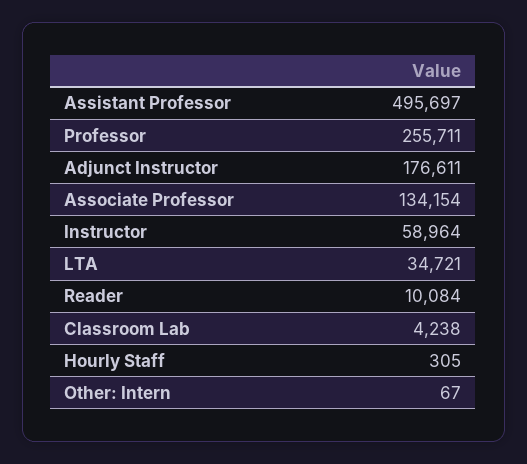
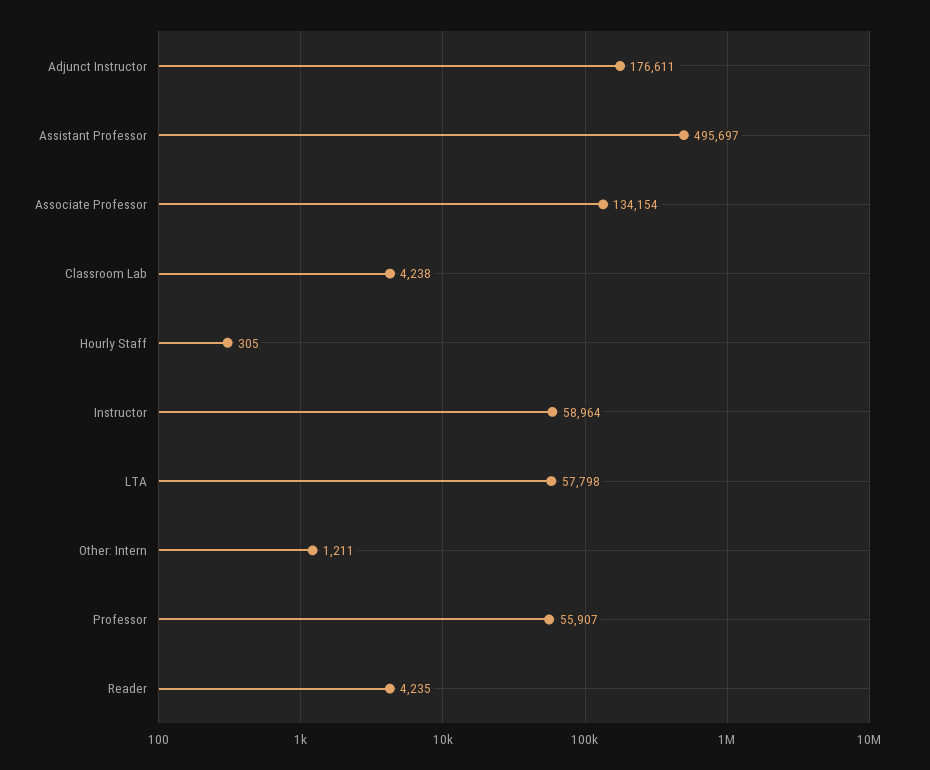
Professor: 255711 -> 55907
LTA: 34721 -> 57798
Reader: 10084 -> 4235
Other: Intern: 67 -> 1211

